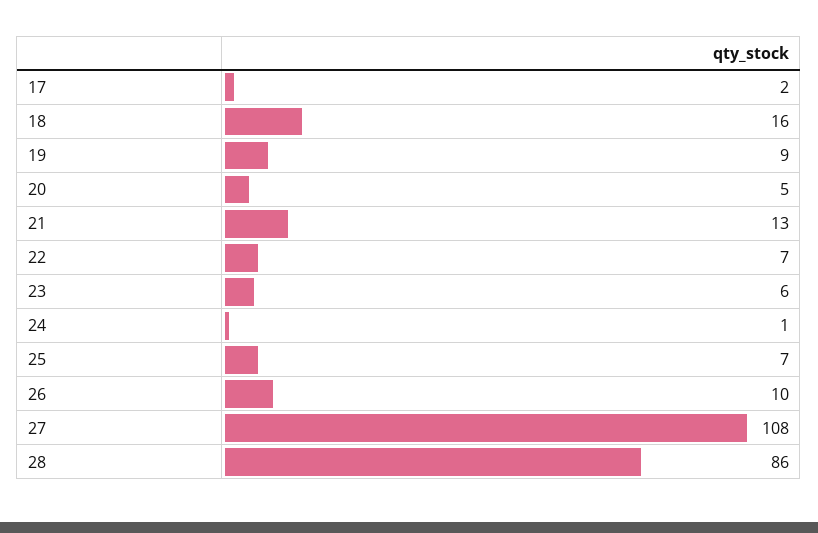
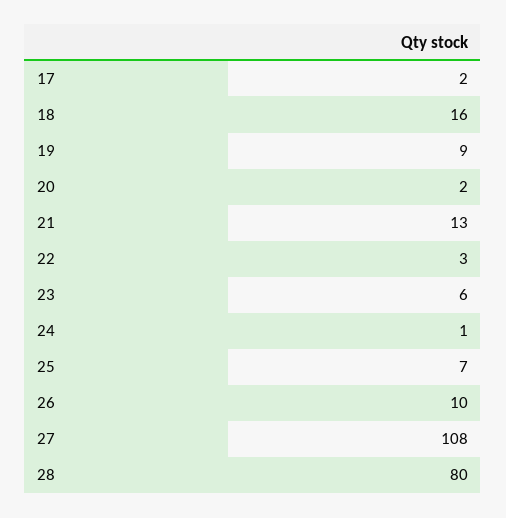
20: 5 -> 2
22: 7 -> 3
28: 86 -> 80

